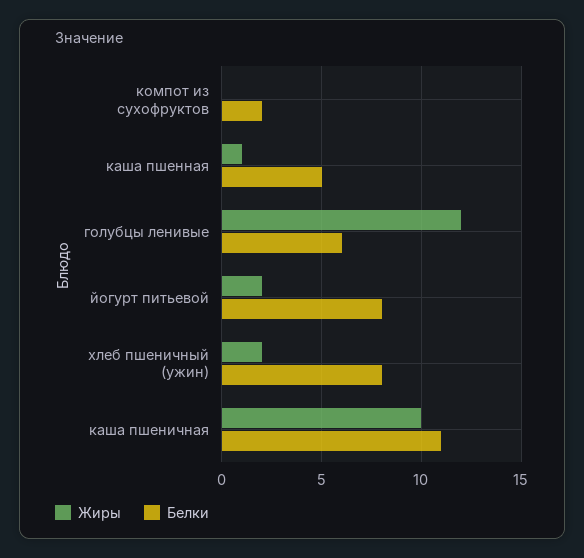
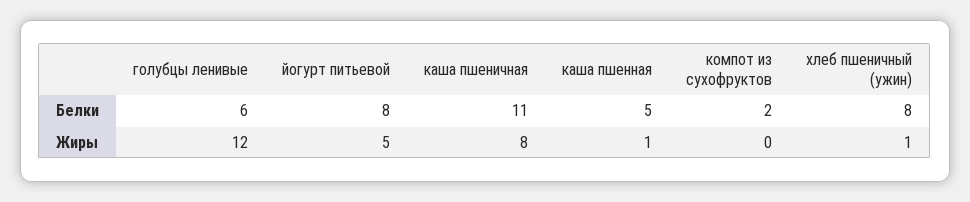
Жиры, йогурт питьевой: 2 -> 5
Жиры, хлеб пшеничный (ужин): 2 -> 1
Жиры, каша пшеничная: 10 -> 8

